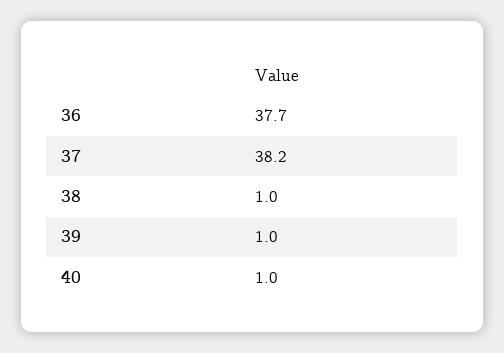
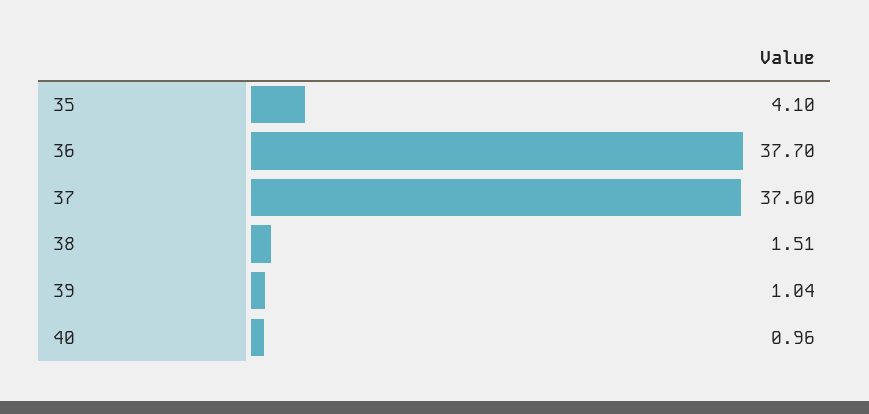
37: 38.2 -> 37.6
38: 1 -> 1.51
35: none -> 4.1

